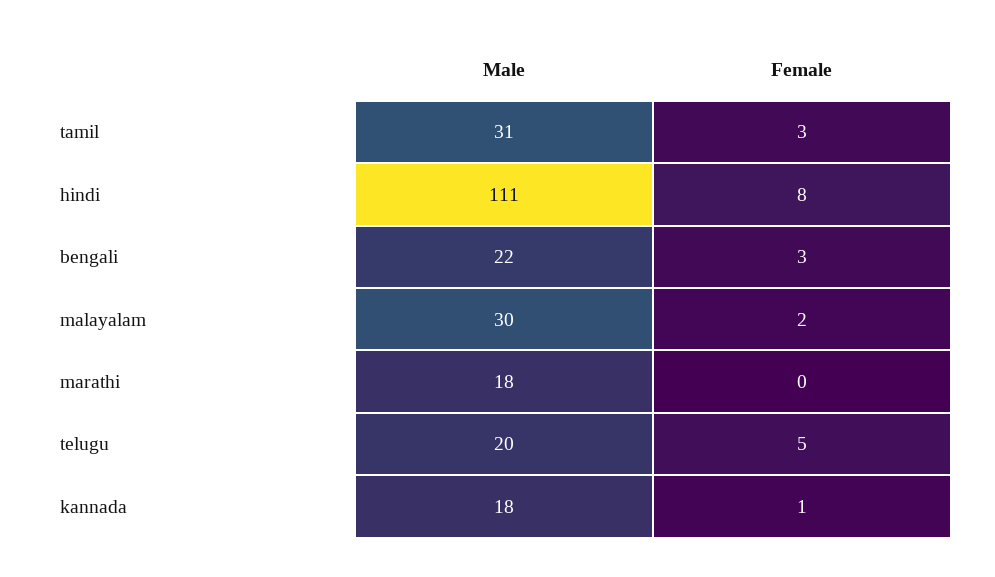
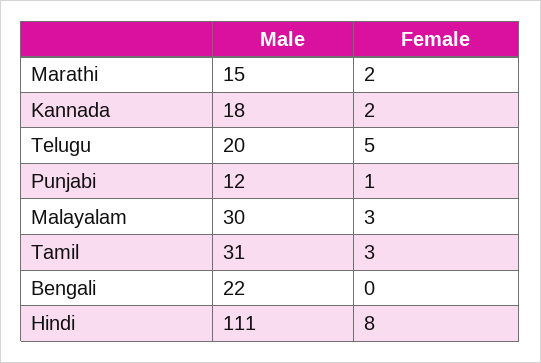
Female, bengali: 3 -> 0
Female, malayalam: 2 -> 3
Male, marathi: 18 -> 15
Female, marathi: 0 -> 2
Female, kannada: 1 -> 2
Male, Punjabi: none -> 12
Female, Punjabi: none -> 1

